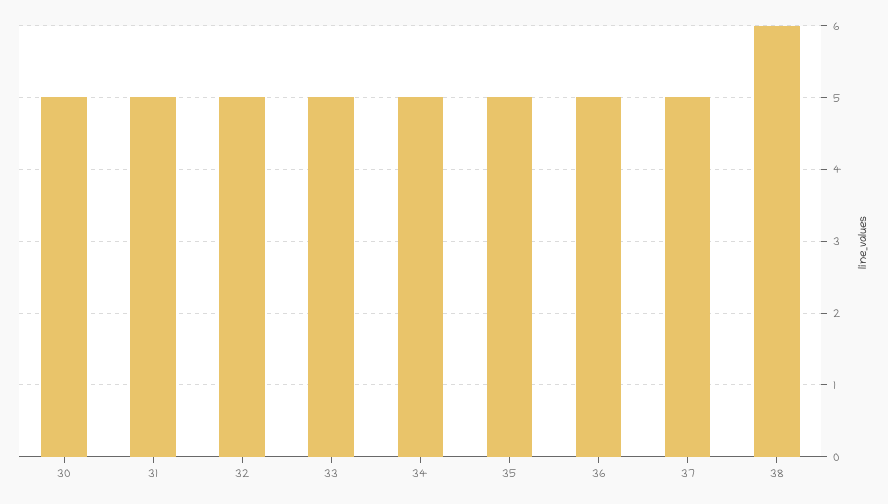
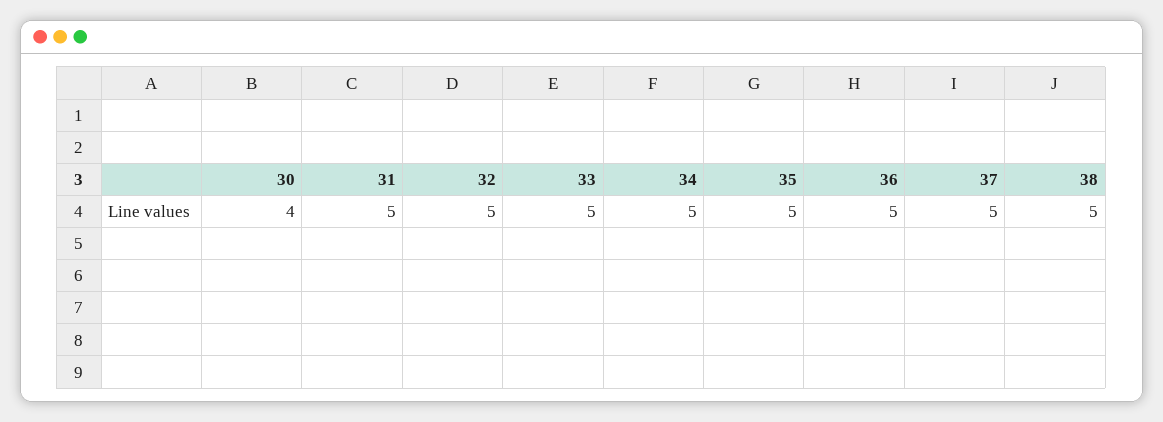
30: 5 -> 4
38: 6 -> 5

